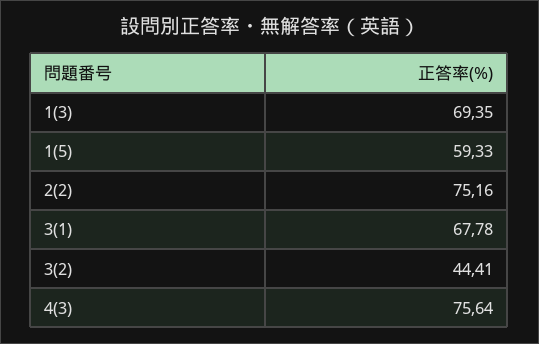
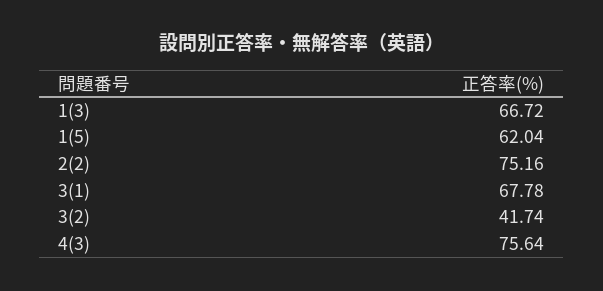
1(3): 69.35 -> 66.72
1(5): 59.33 -> 62.04
3(2): 44.41 -> 41.74

